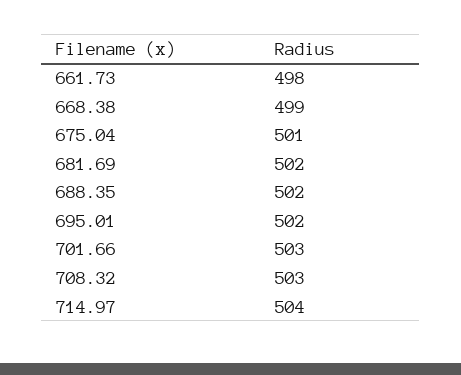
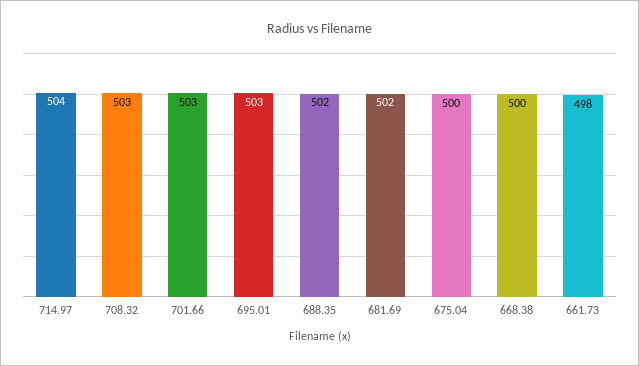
668.38: 499 -> 500
675.04: 501 -> 500
695.01: 502 -> 503

